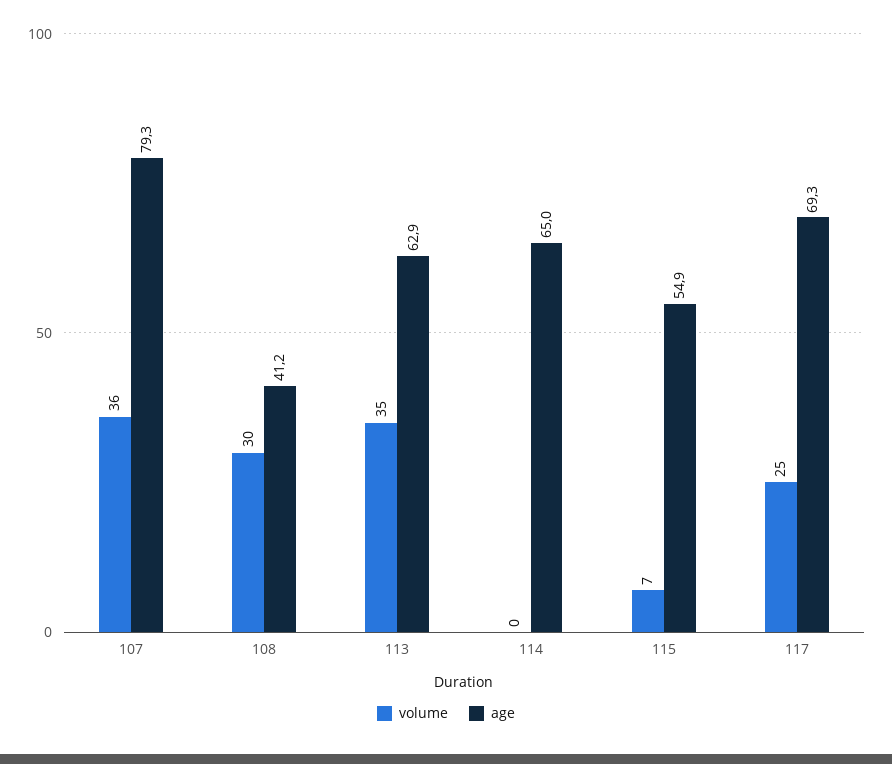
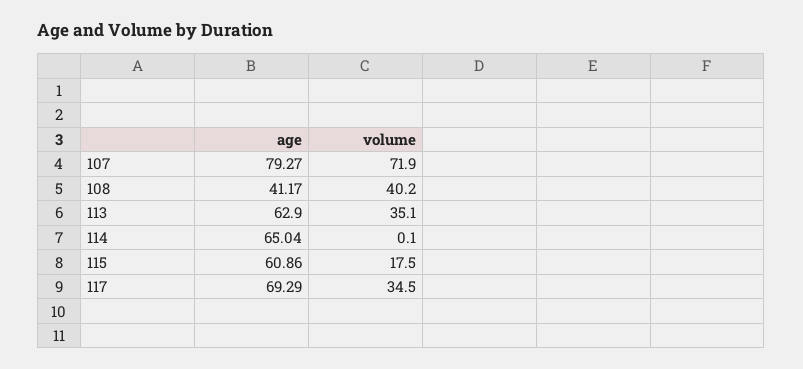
volume, 107: 36 -> 71.9
volume, 108: 30 -> 40.2
volume, 115: 7 -> 17.5
age, 115: 54.9 -> 60.86
volume, 117: 25 -> 34.5

